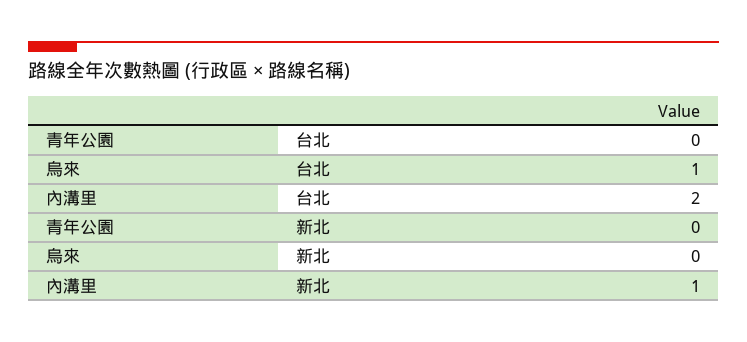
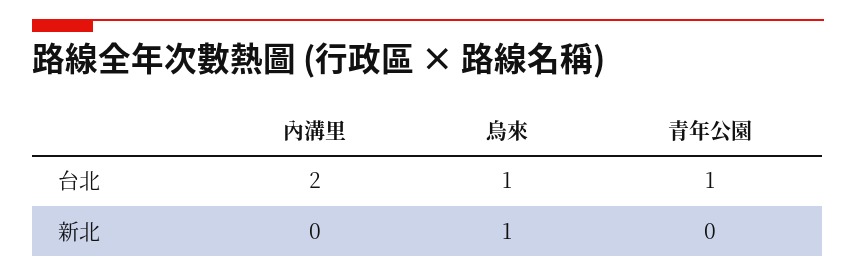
青年公園, 台北: 0 -> 1
烏來, 新北: 0 -> 1
內溝里, 新北: 1 -> 0

